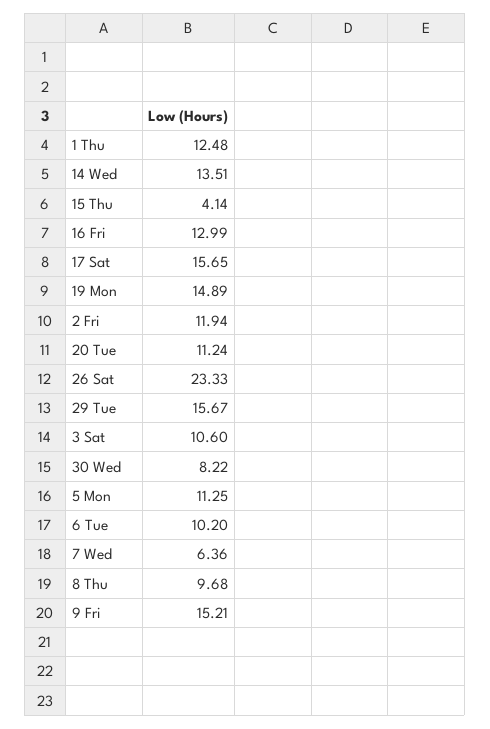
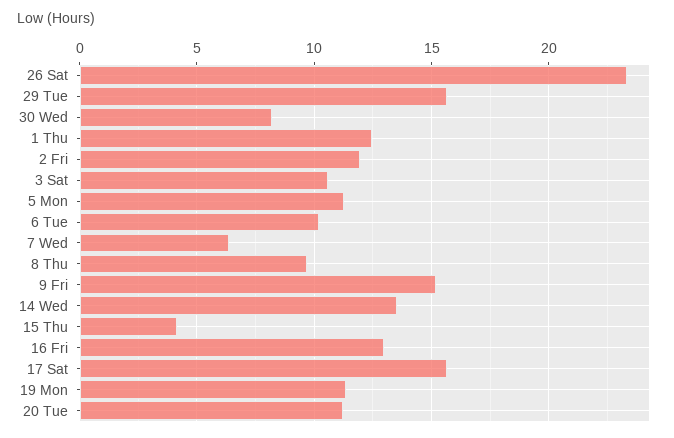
19 Mon: 14.89 -> 11.5

